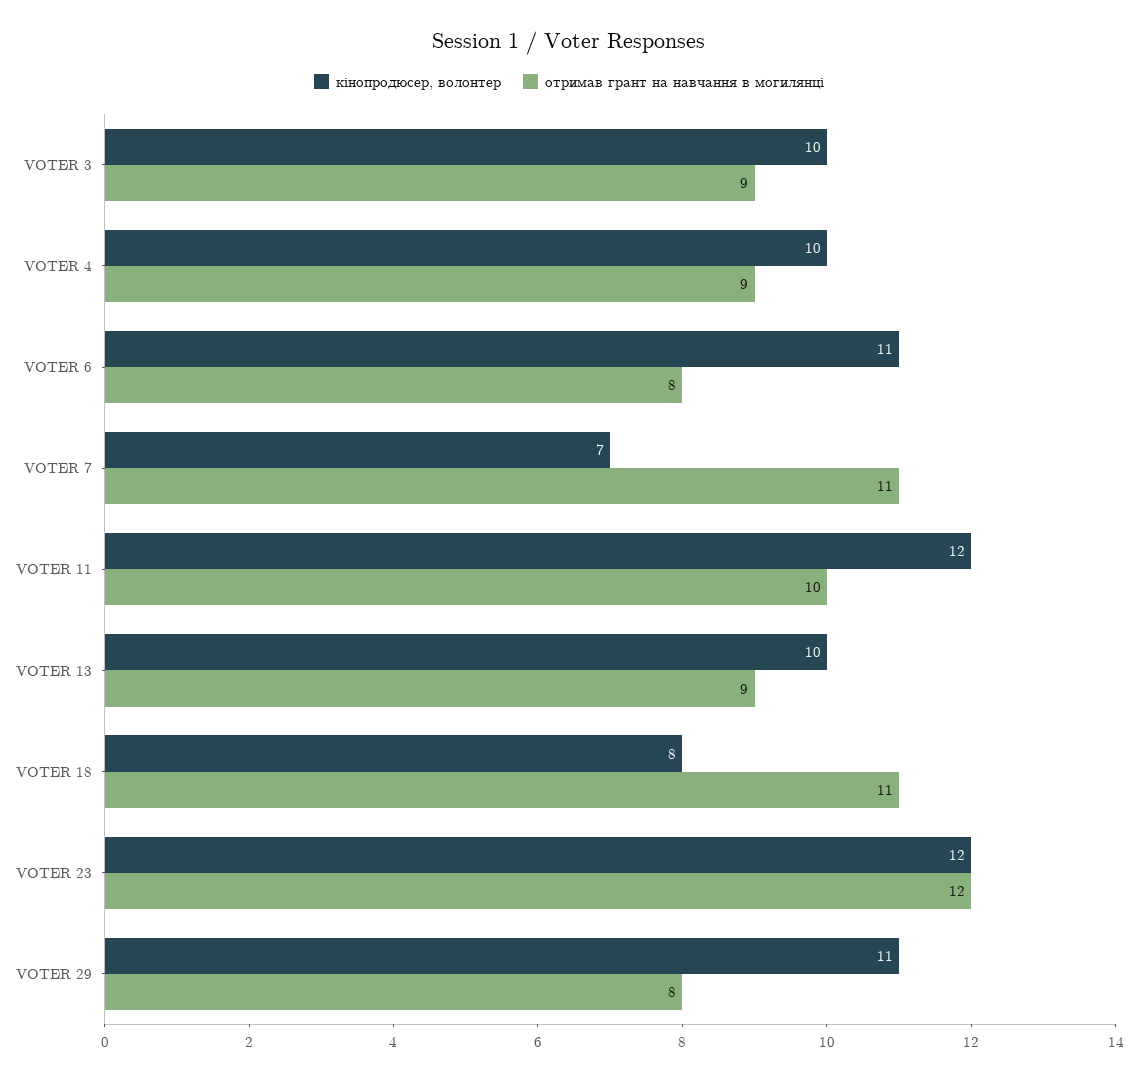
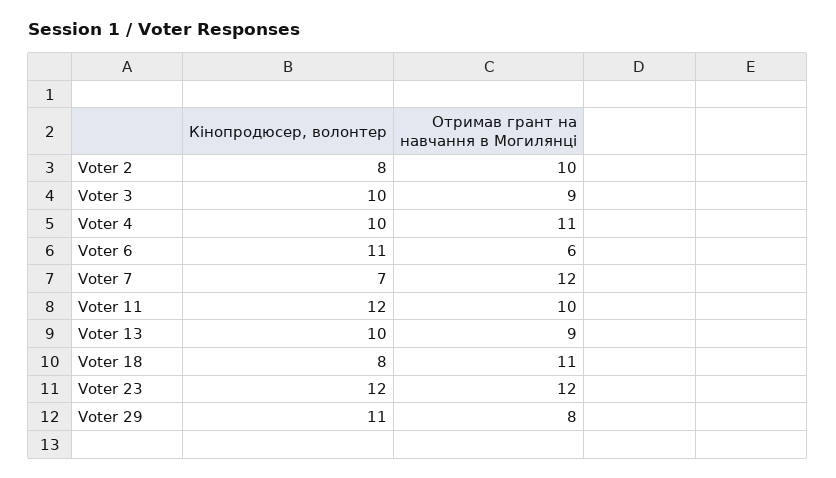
отримав грант на навчання в могилянці, VOTER 4: 9 -> 11
отримав грант на навчання в могилянці, VOTER 6: 8 -> 6
отримав грант на навчання в могилянці, VOTER 7: 11 -> 12
кінопродюсер, волонтер, Voter 2: none -> 8
отримав грант на навчання в могилянці, Voter 2: none -> 10

